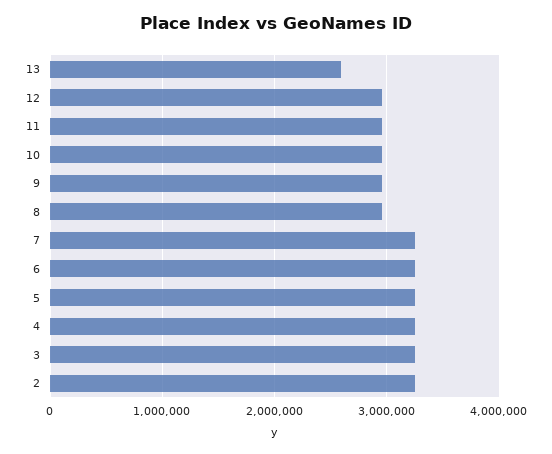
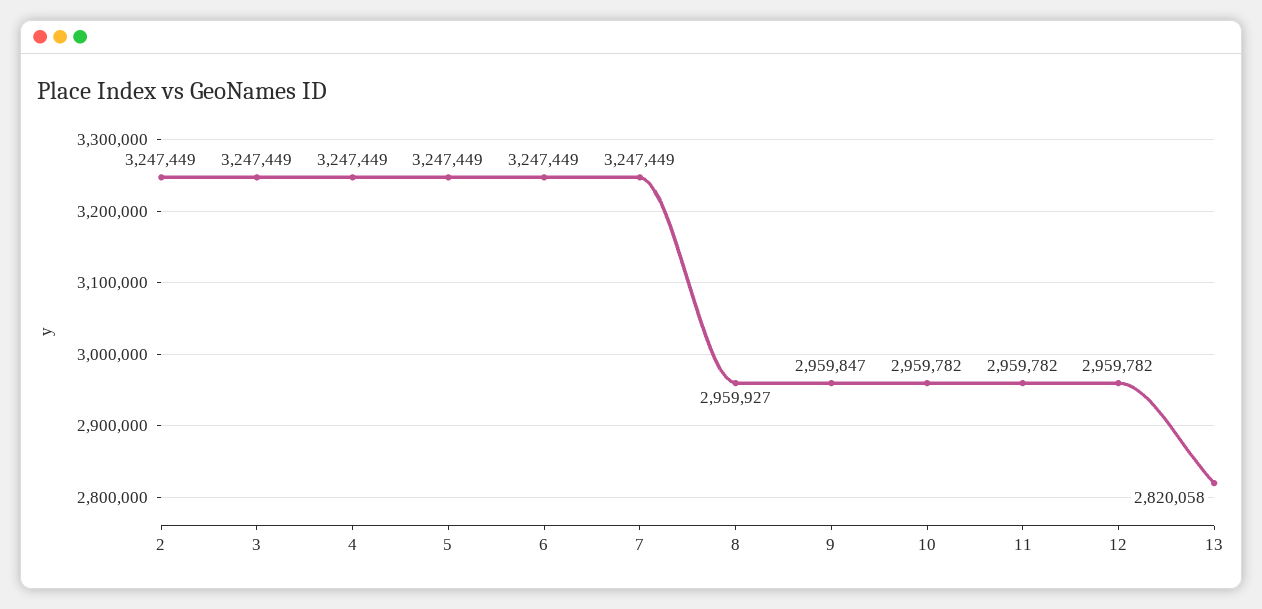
13: 2600000 -> 2820058

